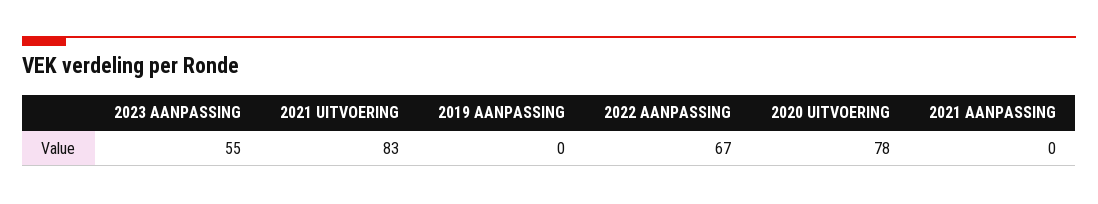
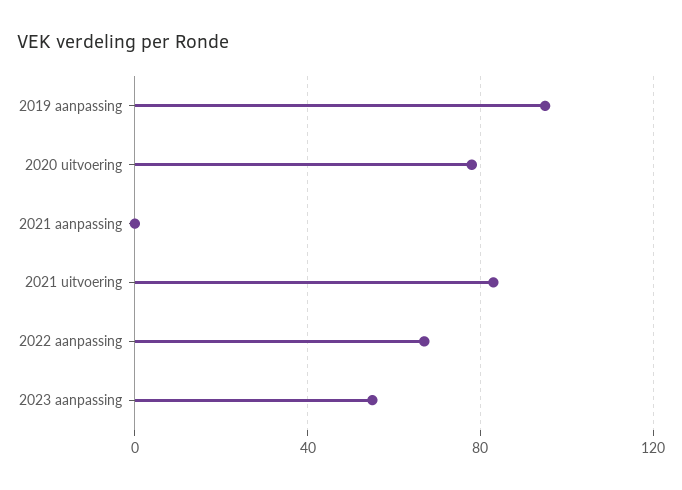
2019 AANPASSING: 0 -> 95

